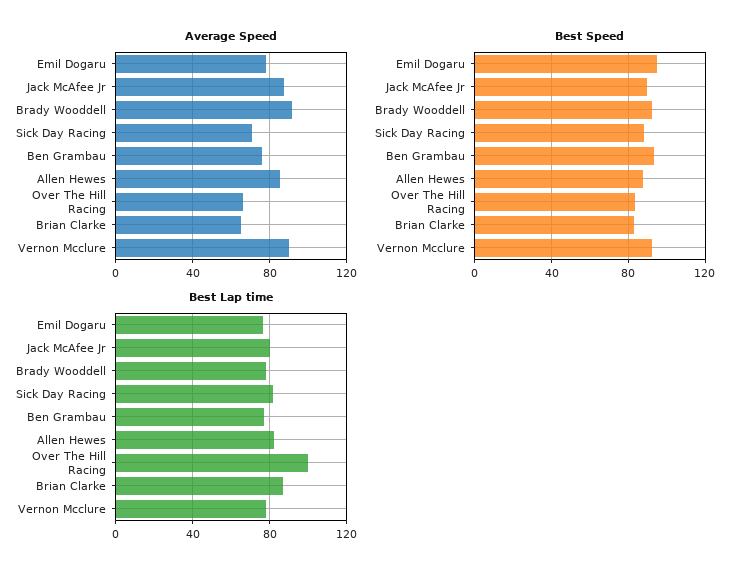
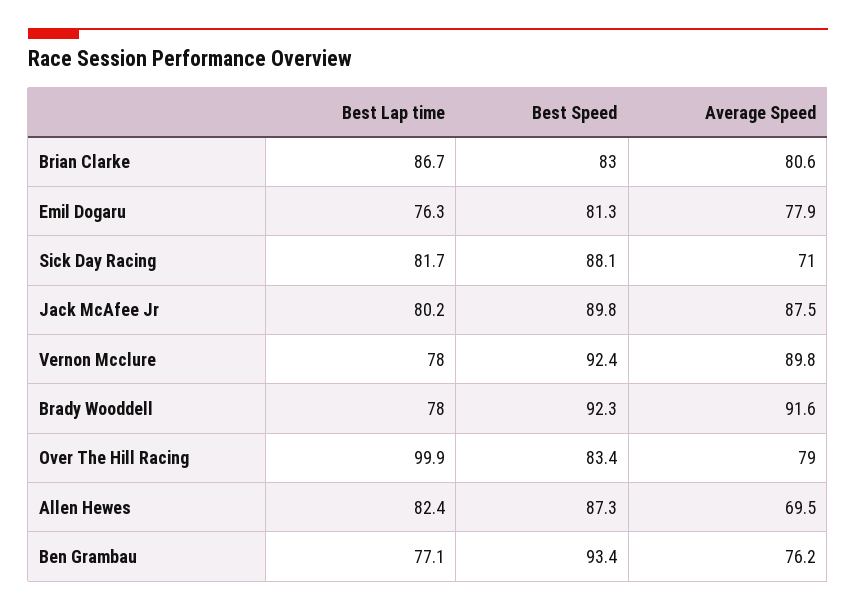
Average Speed, Allen Hewes: 85 -> 69.5
Average Speed, Over The Hill Racing: 65 -> 79
Average Speed, Brian Clarke: 65 -> 80.6
Best Speed, Emil Dogaru: 95 -> 81.3

